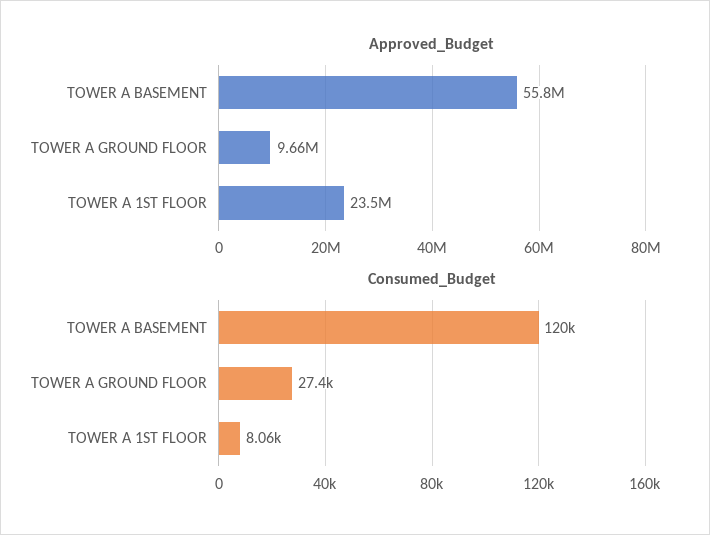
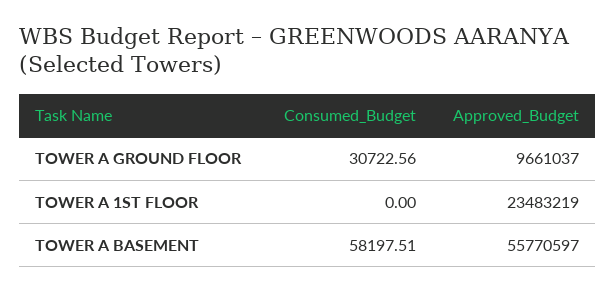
Consumed_Budget, TOWER A BASEMENT: 120000 -> 58197.51
Consumed_Budget, TOWER A GROUND FLOOR: 27400 -> 30722.56
Consumed_Budget, TOWER A 1ST FLOOR: 8060 -> 0

